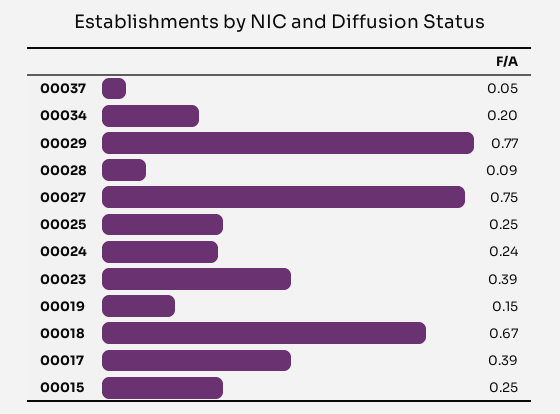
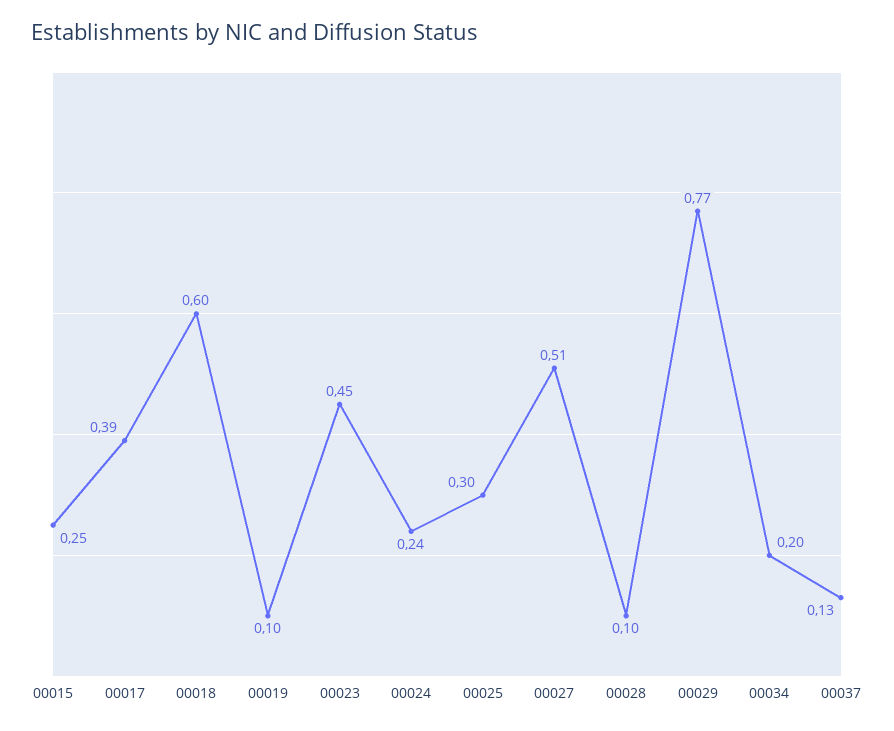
00037: 0.05 -> 0.13
00028: 0.09 -> 0.1
00027: 0.75 -> 0.51
00025: 0.25 -> 0.3
00023: 0.39 -> 0.45
00019: 0.15 -> 0.1
00018: 0.67 -> 0.6

